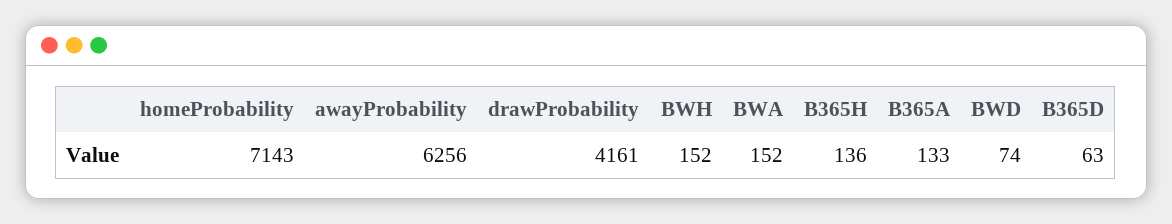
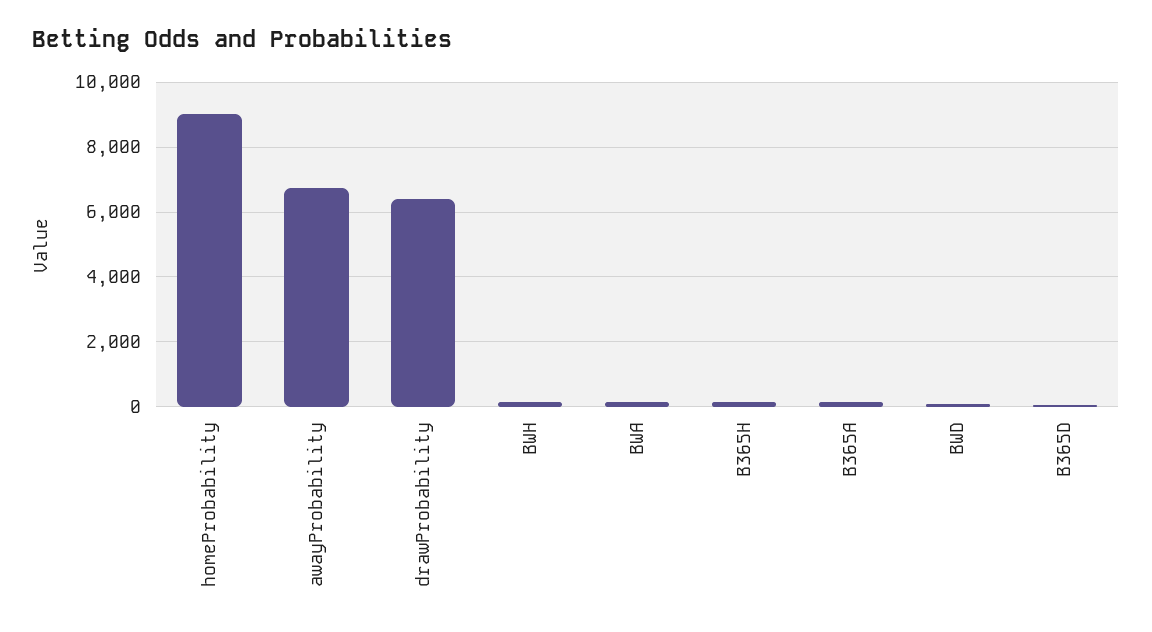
homeProbability: 7143 -> 9000
awayProbability: 6256 -> 6800
drawProbability: 4161 -> 6400

